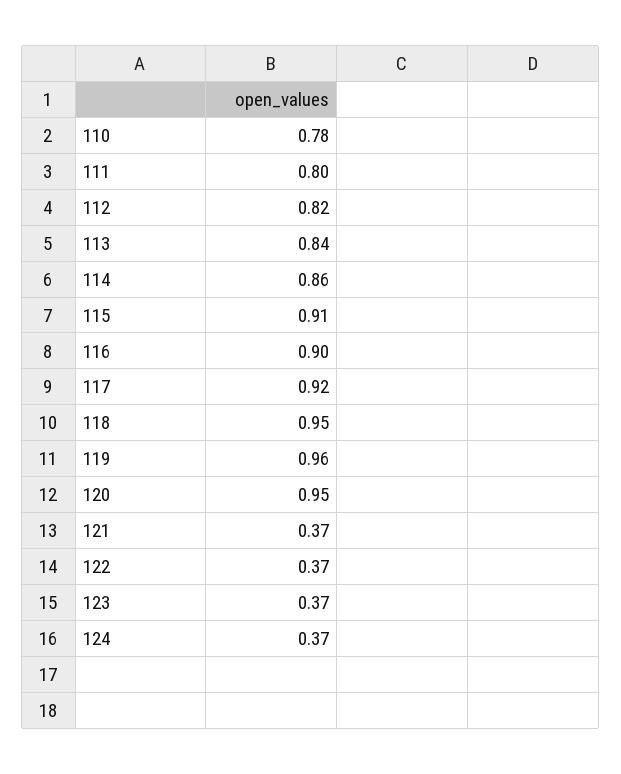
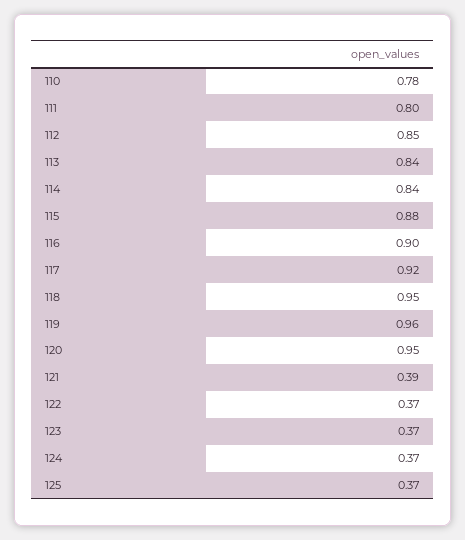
112: 0.82 -> 0.85
114: 0.86 -> 0.84
115: 0.91 -> 0.88
121: 0.37 -> 0.39
125: none -> 0.37

